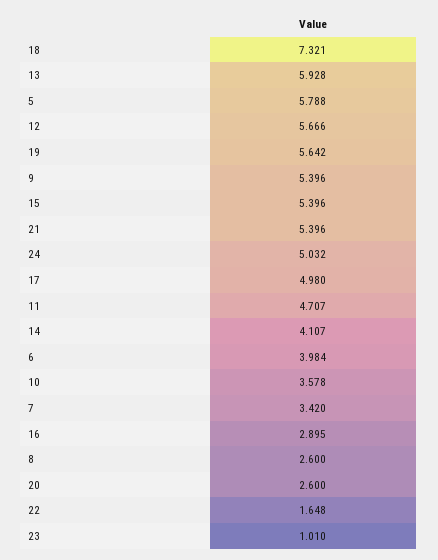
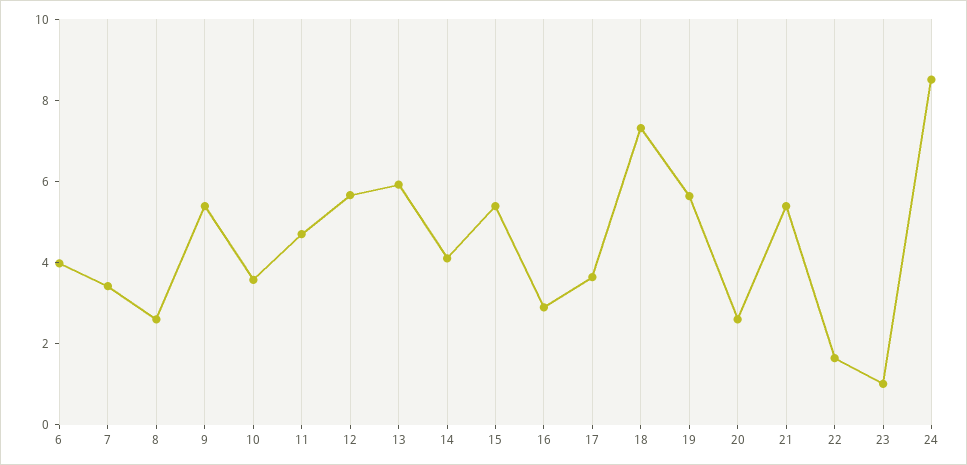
5: 5.788 -> none
24: 5.032 -> 8.5
17: 4.98 -> 3.5

